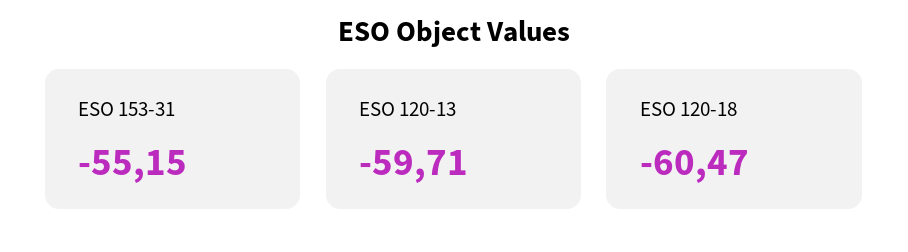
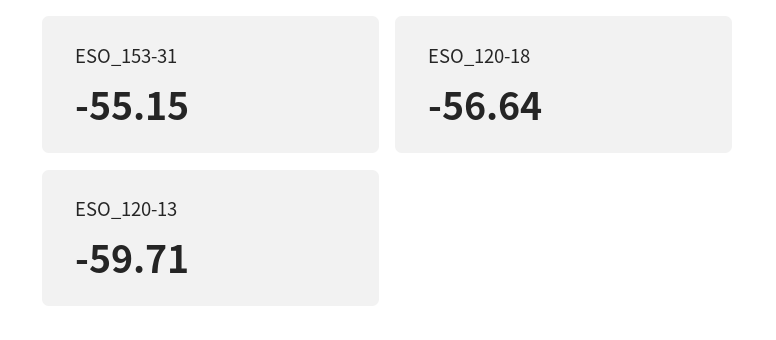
ESO 120-18: -60.47 -> -56.64

